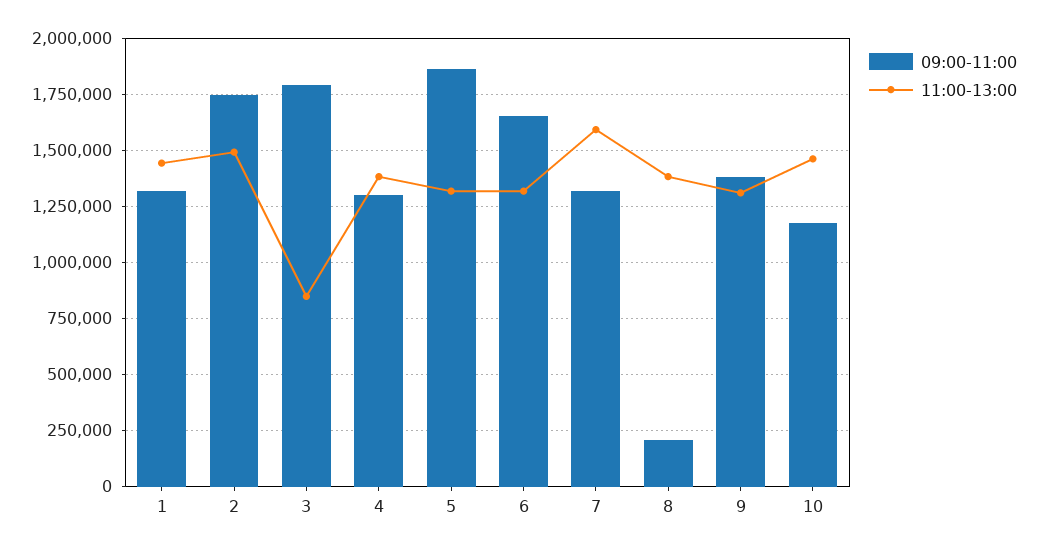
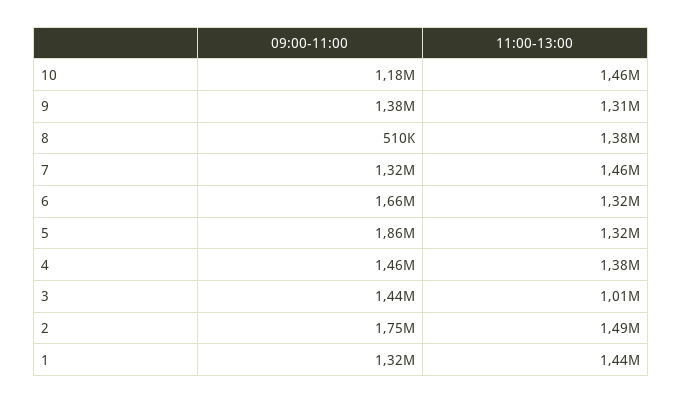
09:00-11:00, 3: 1800000 -> 1440000
11:00-13:00, 3: 850000 -> 1010000
09:00-11:00, 4: 1300000 -> 1460000
11:00-13:00, 7: 1600000 -> 1460000
09:00-11:00, 8: 200000 -> 510000

